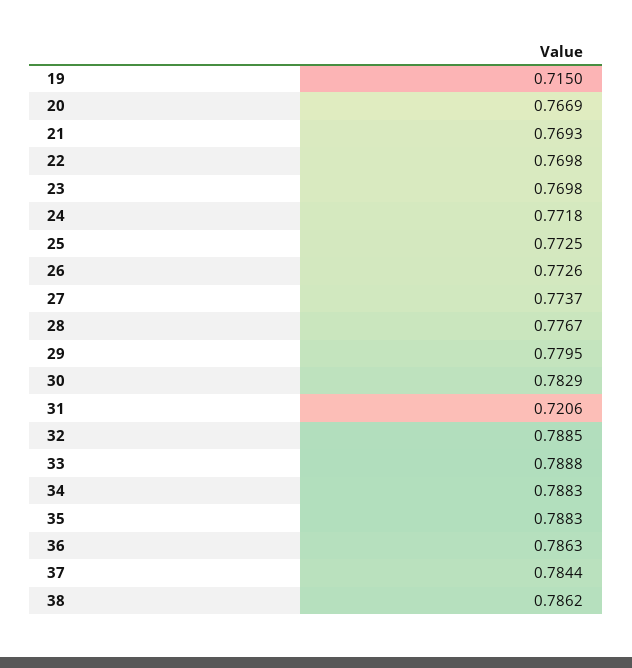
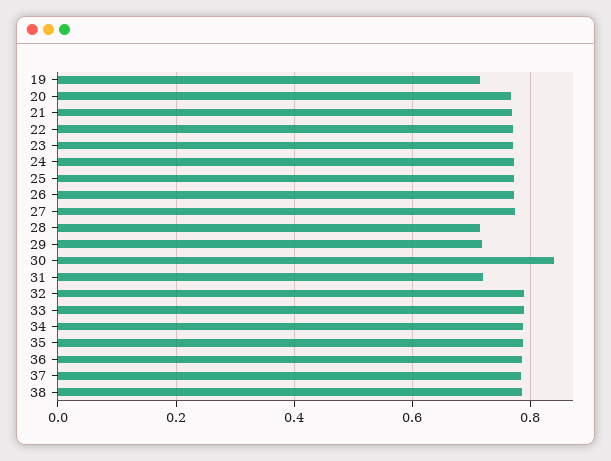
28: 0.7767 -> 0.72
29: 0.7795 -> 0.72
30: 0.7829 -> 0.84

